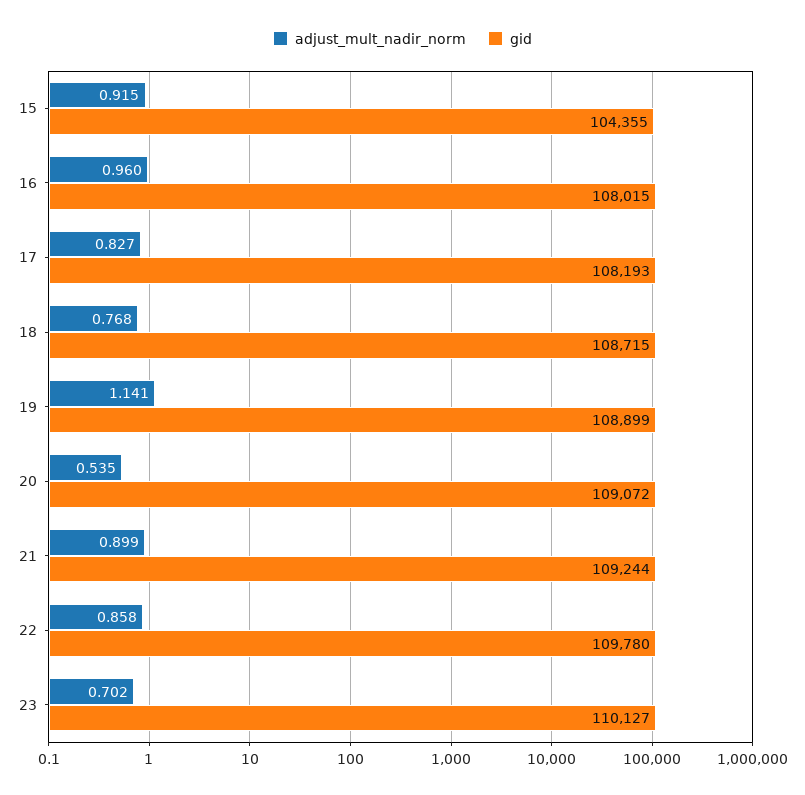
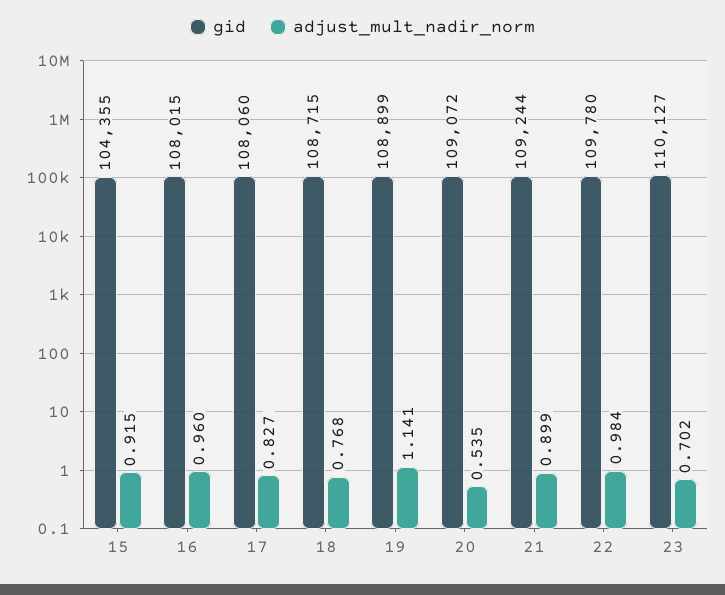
gid, 17: 108193 -> 108060
adjust_mult_nadir_norm, 22: 0.858 -> 0.984

